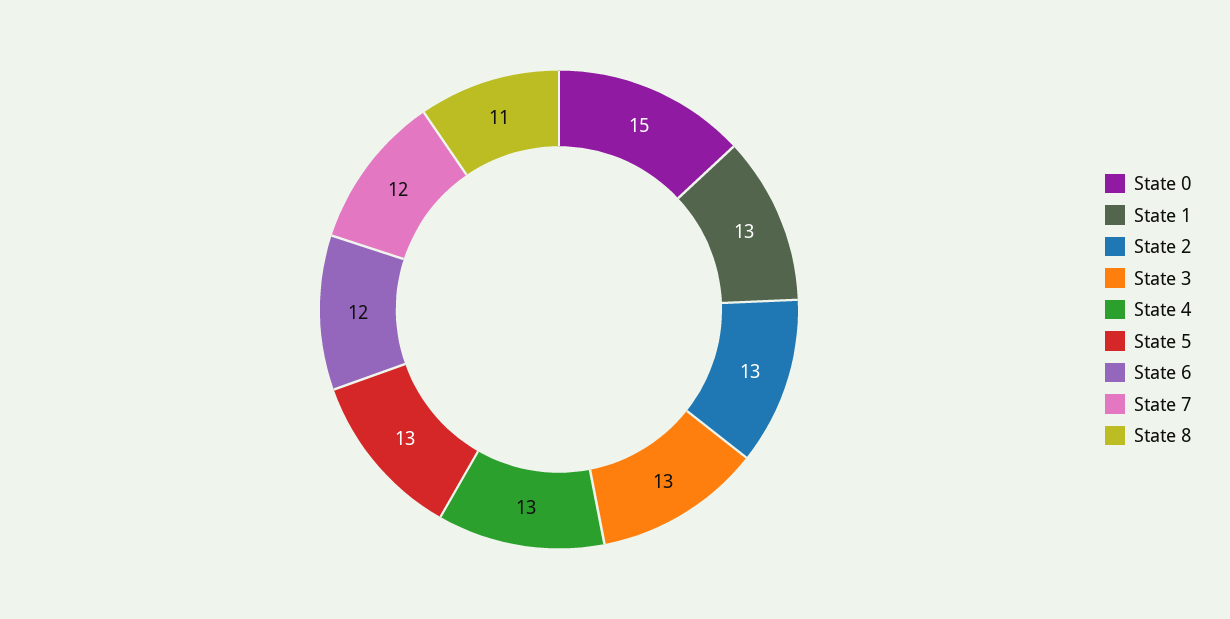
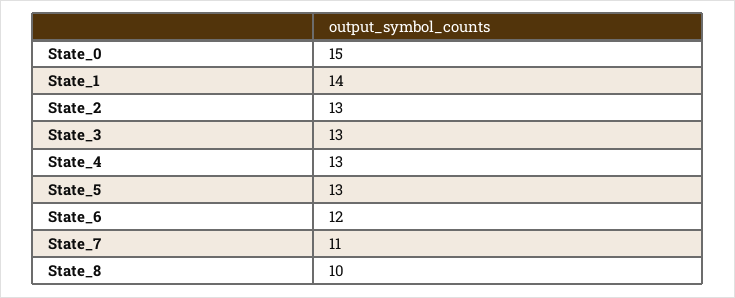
State 1: 13 -> 14
State 7: 12 -> 11
State 8: 11 -> 10

